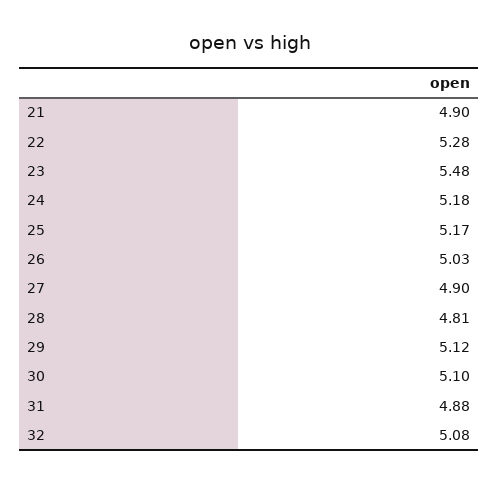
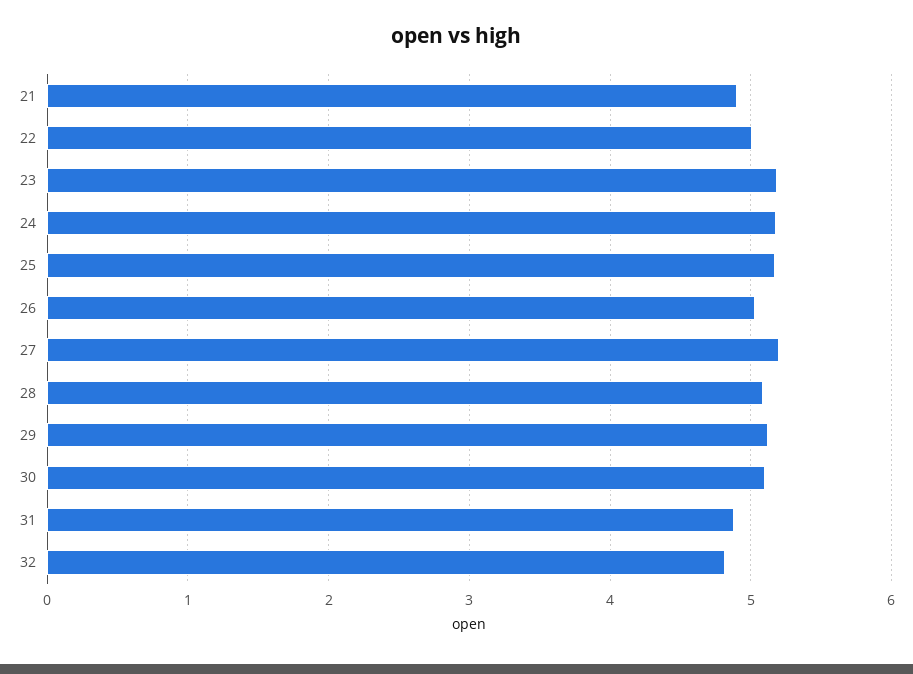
22: 5.28 -> 5
23: 5.48 -> 5.2
27: 4.9 -> 5.2
28: 4.81 -> 5.1
32: 5.08 -> 4.8

